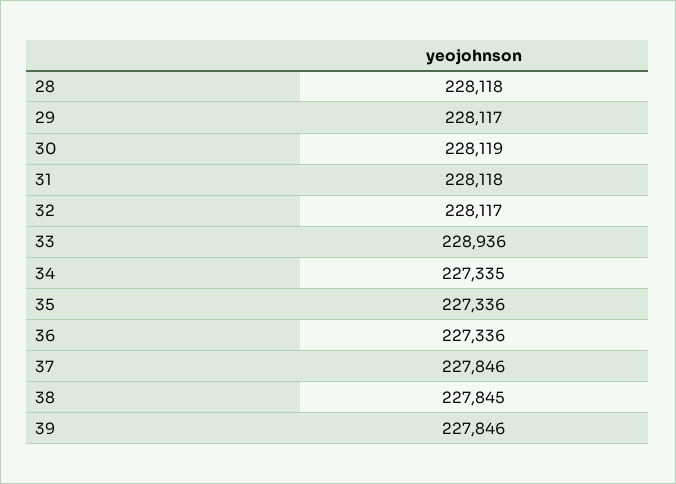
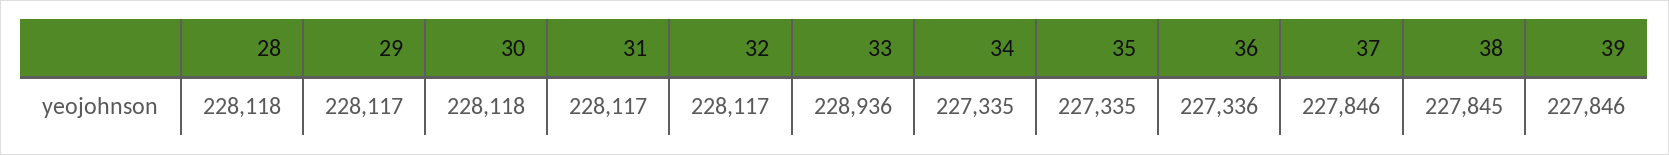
30: 228119 -> 228118
31: 228118 -> 228117
35: 227336 -> 227335

